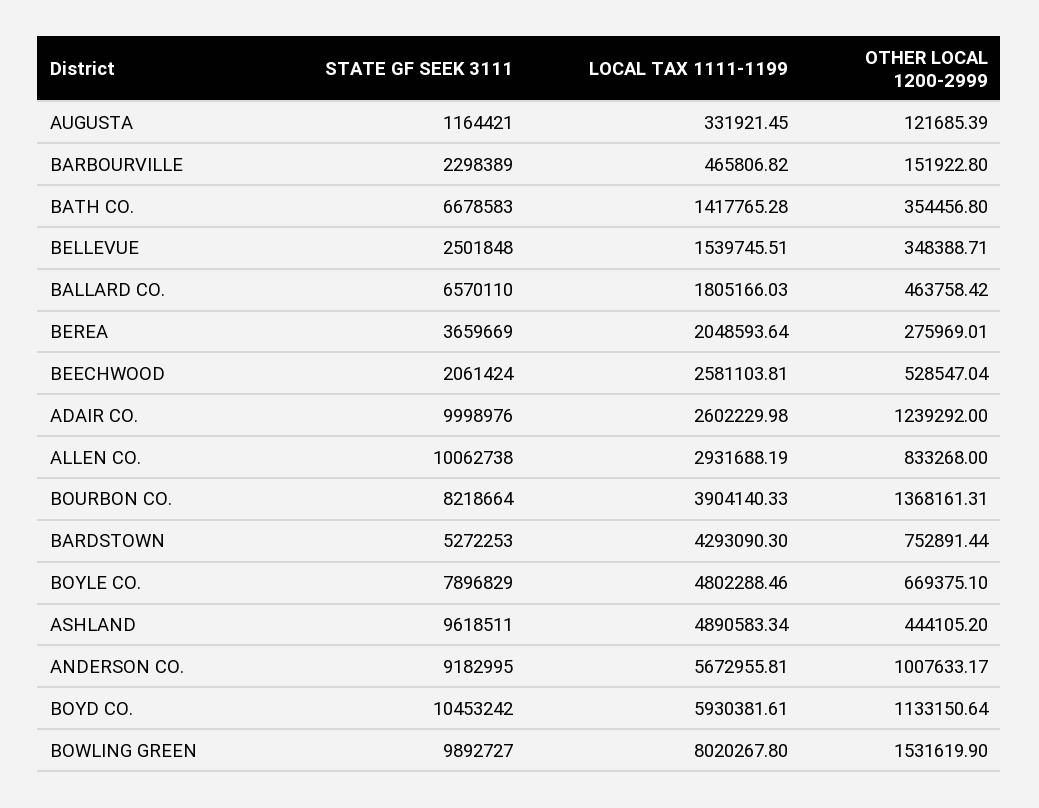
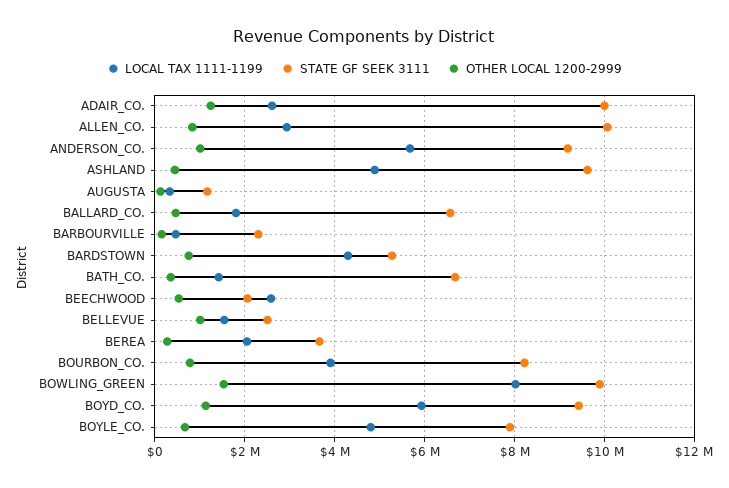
OTHER LOCAL 1200-2999, BELLEVUE: 348388.71 -> 1000000
OTHER LOCAL 1200-2999, BOURBON CO.: 1368161.31 -> 800000
STATE GF SEEK 3111, BOYD CO.: 10453242 -> 9400000

